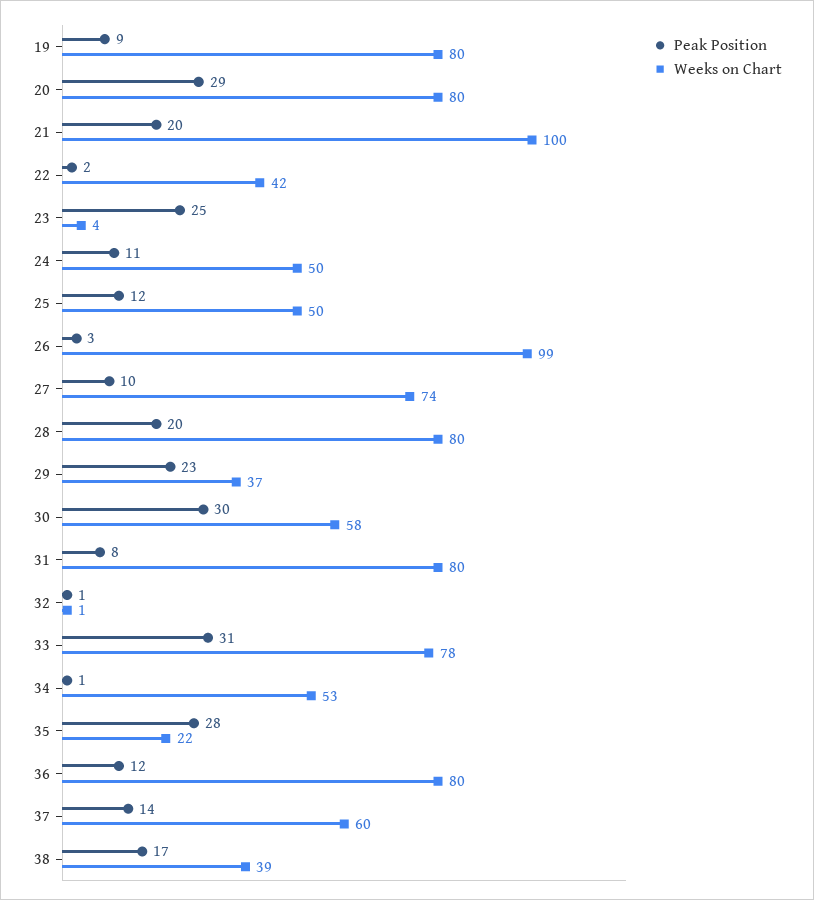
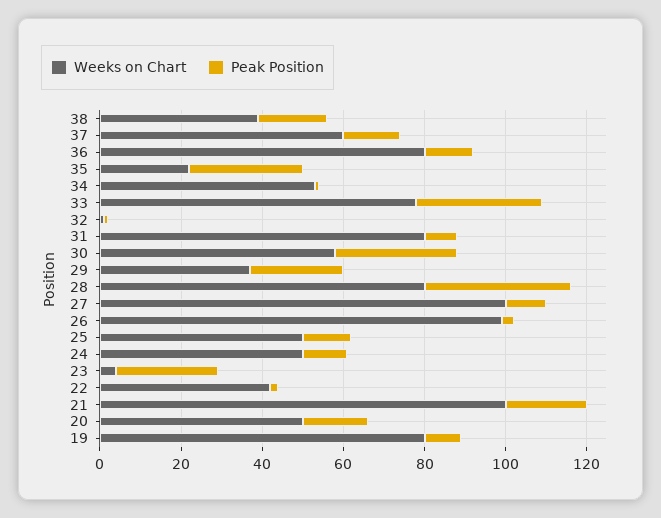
Peak Position, 20: 29 -> 15
Weeks on Chart, 20: 80 -> 50
Weeks on Chart, 27: 74 -> 100
Peak Position, 28: 20 -> 35

